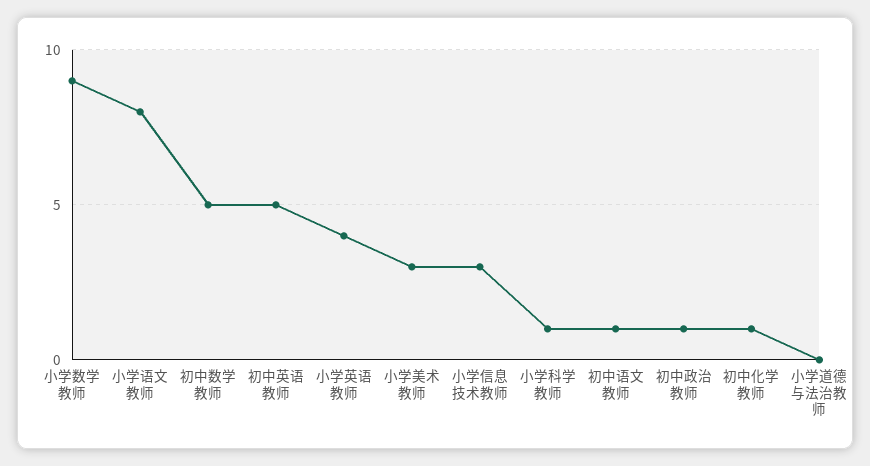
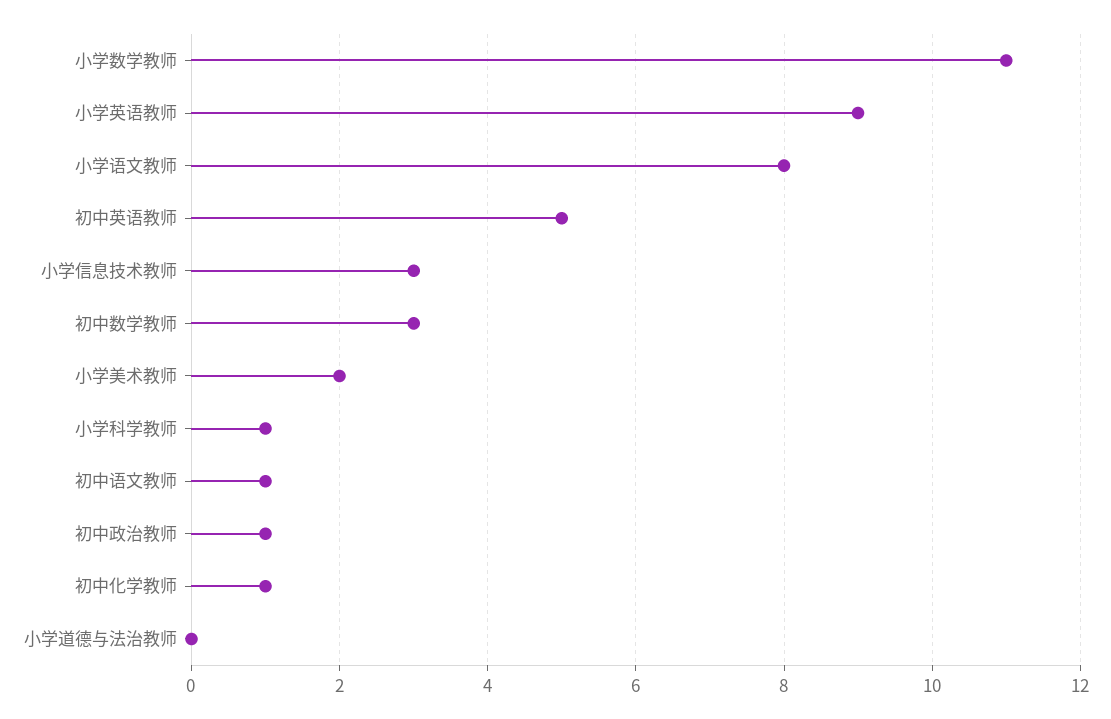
小学数学教师: 9 -> 11
初中数学教师: 5 -> 3
小学英语教师: 4 -> 9
小学美术教师: 3 -> 2

